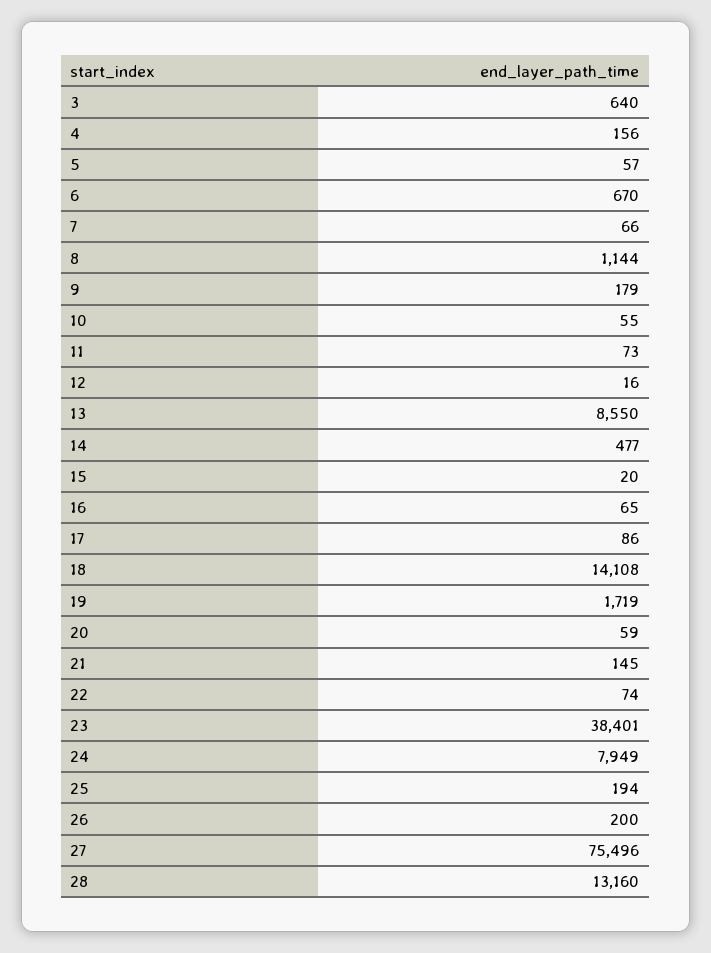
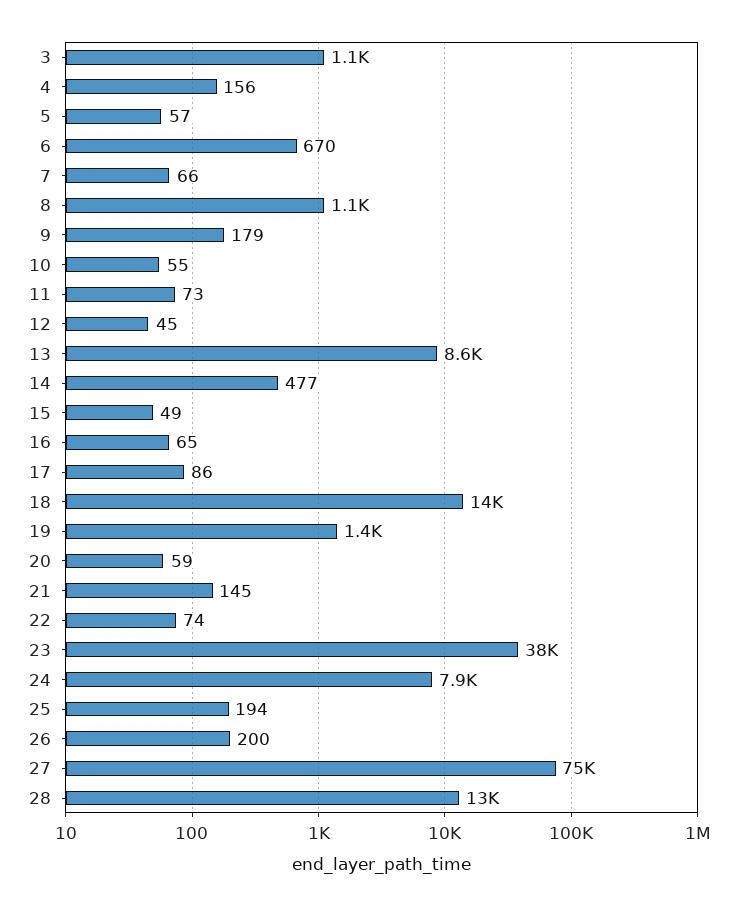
3: 640 -> 1100
12: 16 -> 45
15: 20 -> 49
19: 1719 -> 1400

